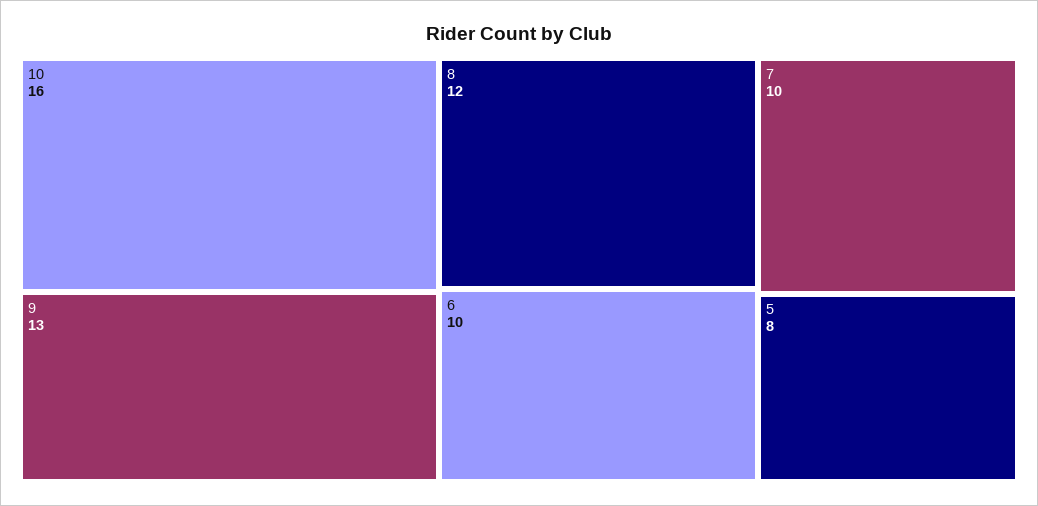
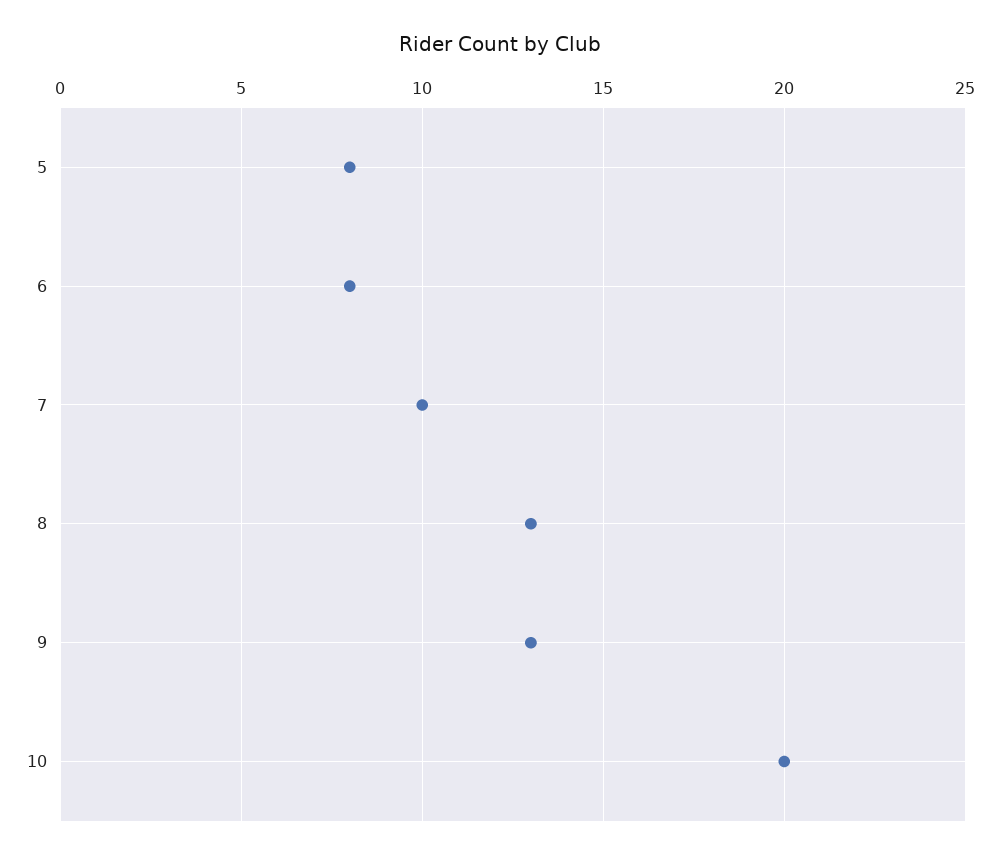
10: 16 -> 20
8: 12 -> 13
6: 10 -> 8

